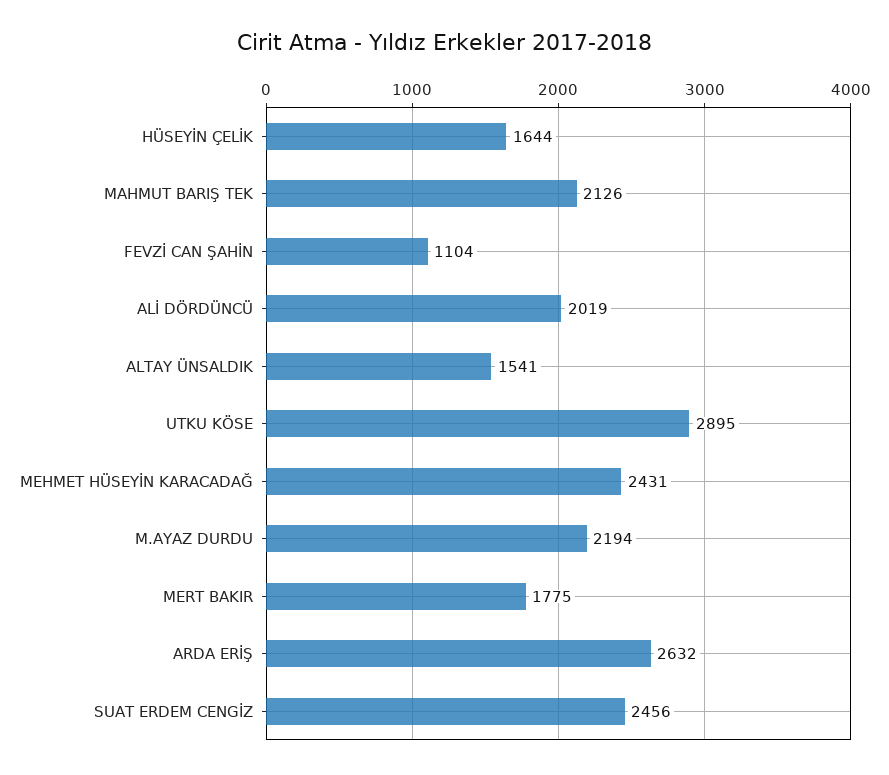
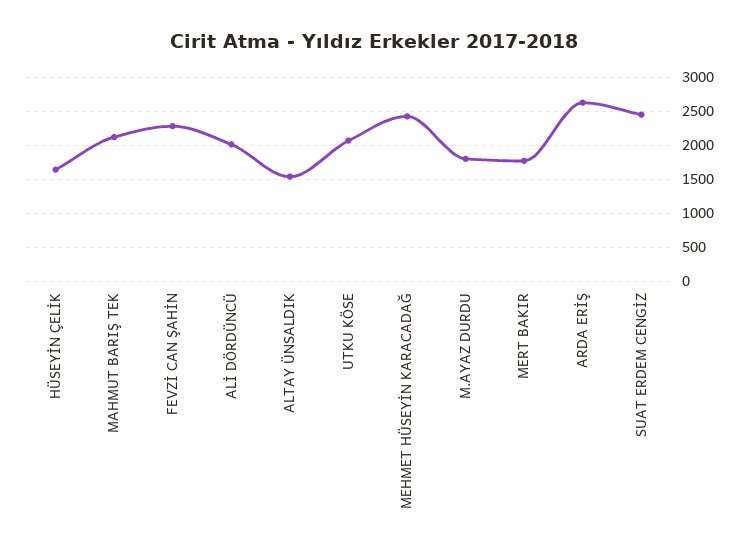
FEVZİ CAN ŞAHİN: 1104 -> 2300
UTKU KÖSE: 2895 -> 2100
M.AYAZ DURDU: 2194 -> 1800

